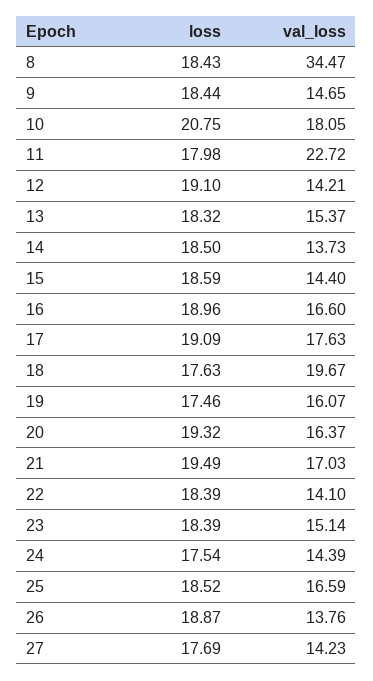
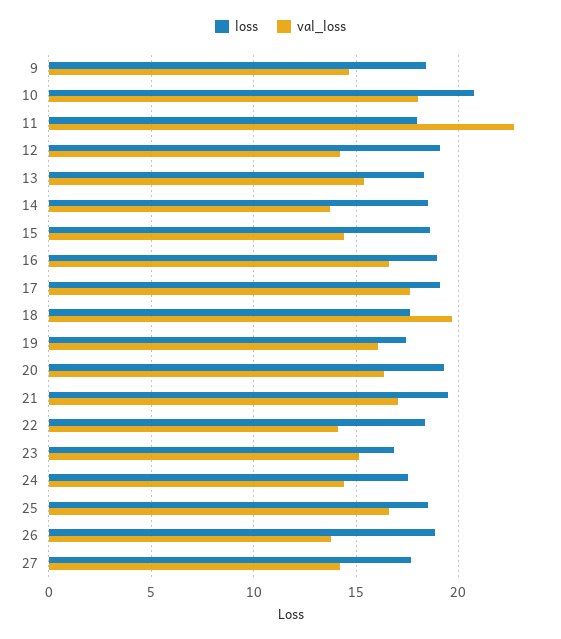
loss, 8: 18.43 -> none
val_loss, 8: 34.47 -> none
loss, 23: 18.39 -> 17

